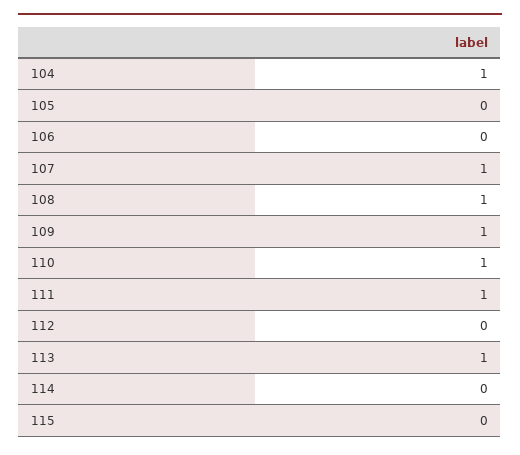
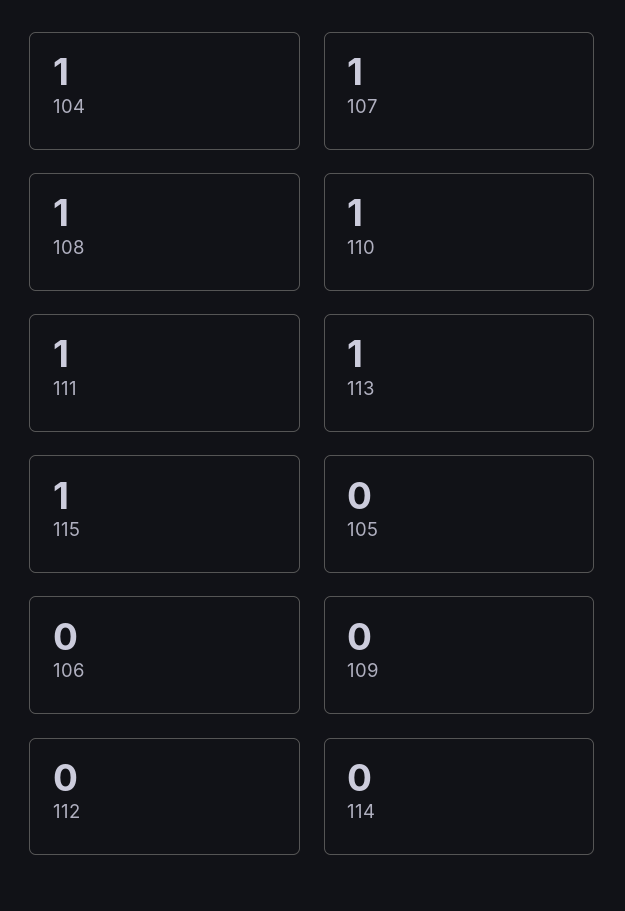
109: 1 -> 0
115: 0 -> 1

